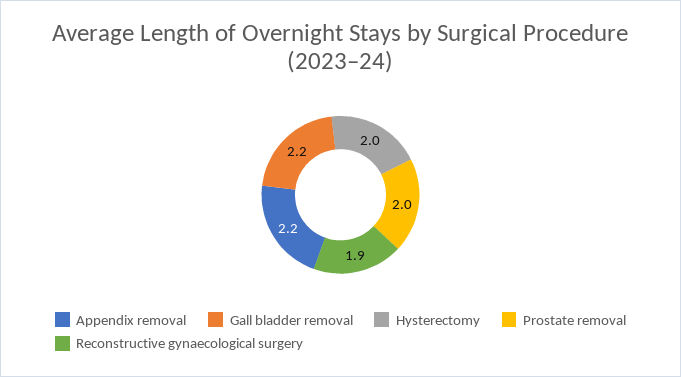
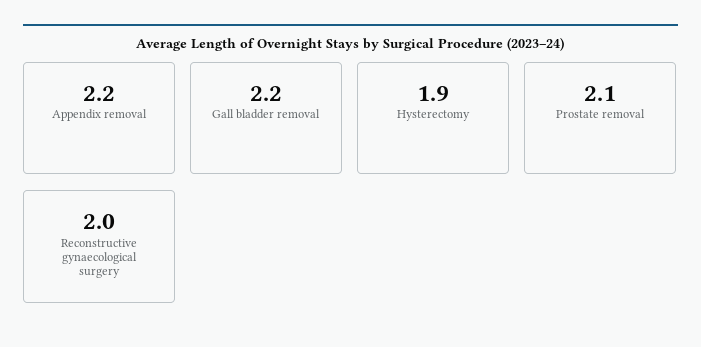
Hysterectomy: 2 -> 1.9
Prostate removal: 2 -> 2.1
Reconstructive gynaecological surgery: 1.9 -> 2

